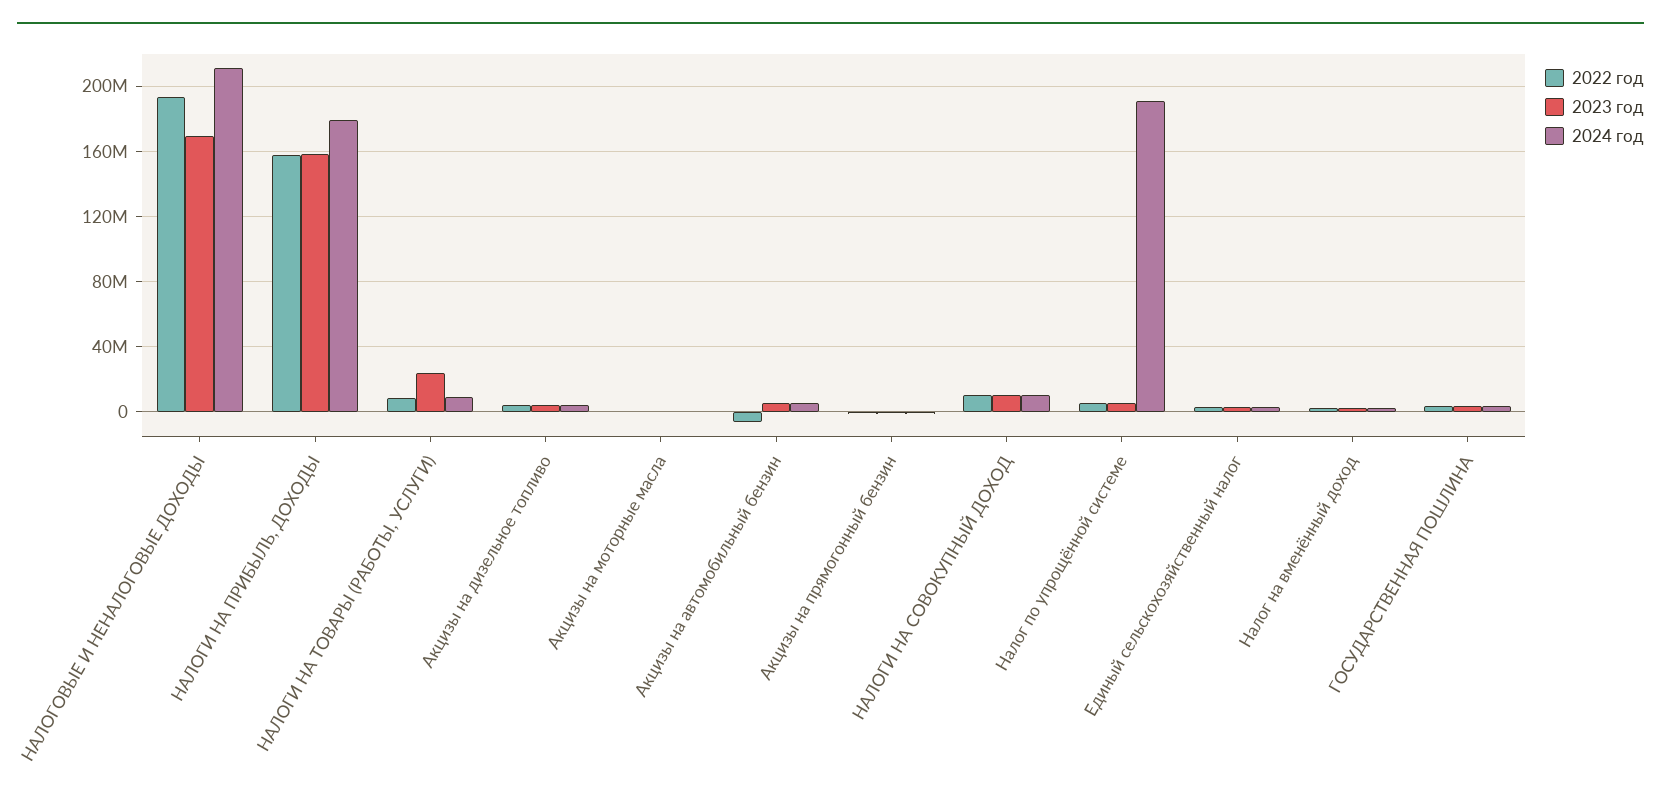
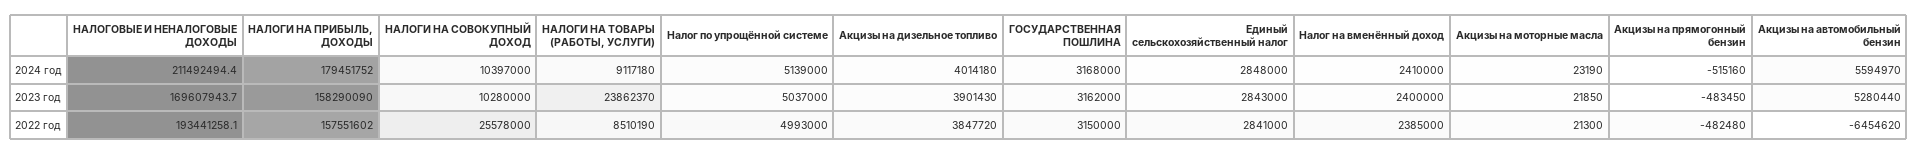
2022 год, НАЛОГИ НА СОВОКУПНЫЙ ДОХОД: 10000000 -> 25578000
2024 год, Налог по упрощённой системе: 190000000 -> 5139000

